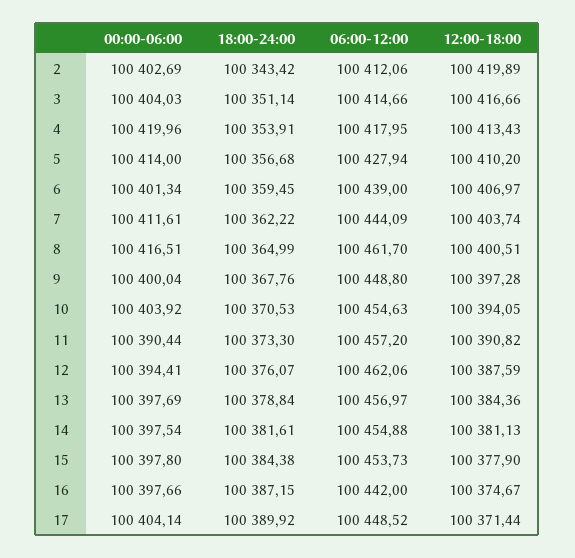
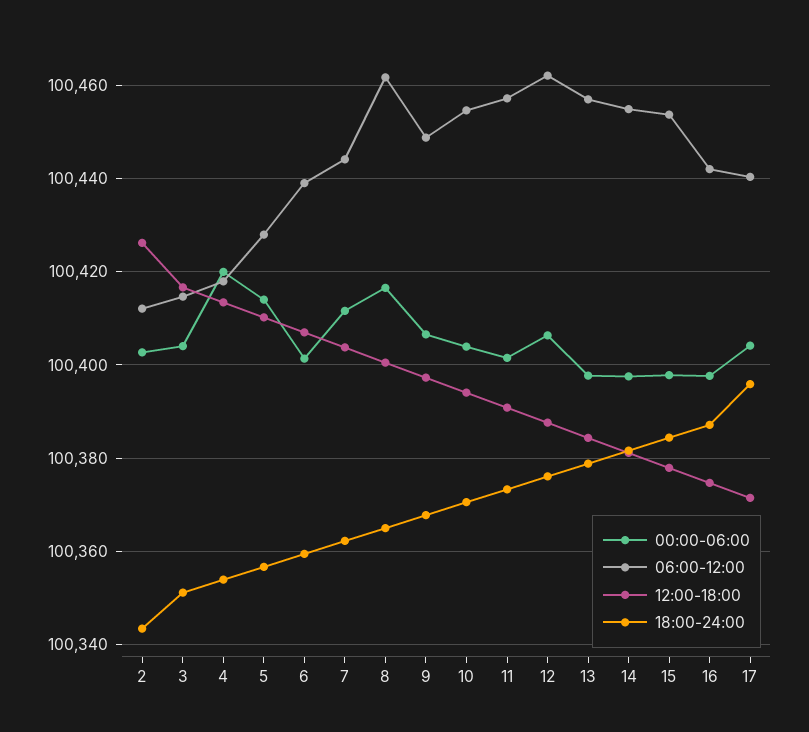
12:00-18:00, 2: 100419.89 -> 100426
00:00-06:00, 9: 100400.04 -> 100406
00:00-06:00, 11: 100390.44 -> 100402
00:00-06:00, 12: 100394.41 -> 100406
18:00-24:00, 17: 100389.92 -> 100396
06:00-12:00, 17: 100448.52 -> 100440

